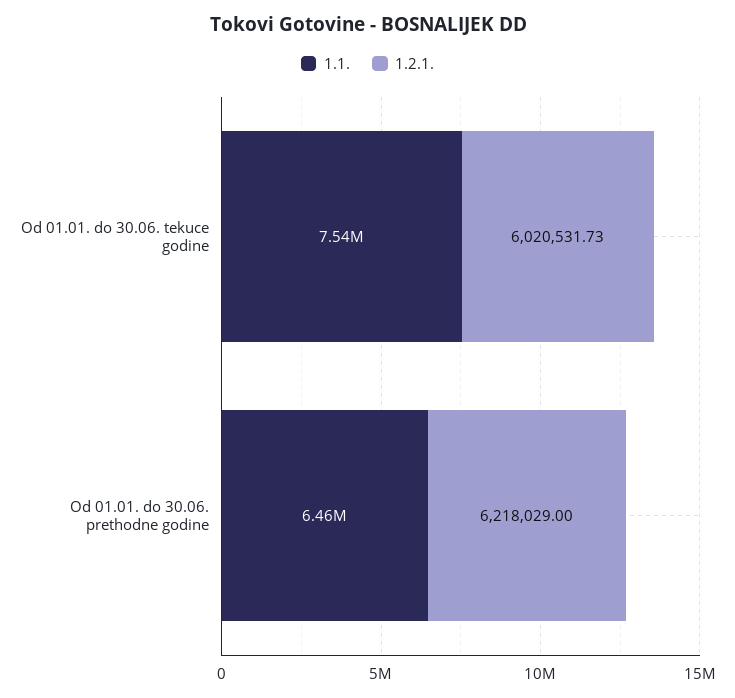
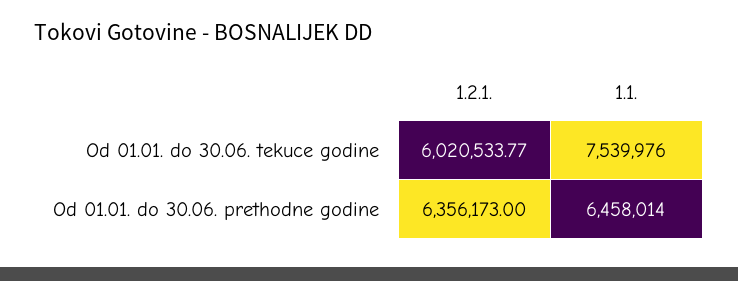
1.2.1., Od 01.01. do 30.06. tekuce godine: 6020531.73 -> 6020533.77
1.2.1., Od 01.01. do 30.06. prethodne godine: 6218029 -> 6356173

